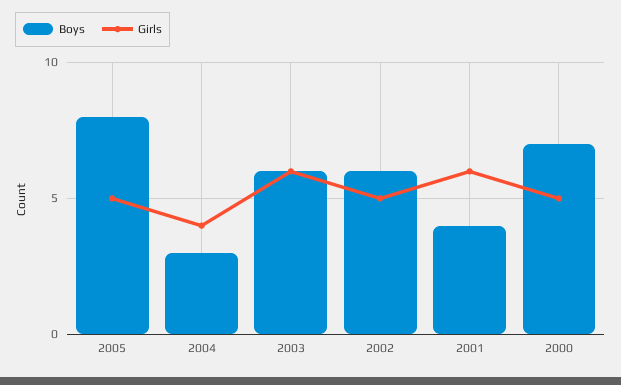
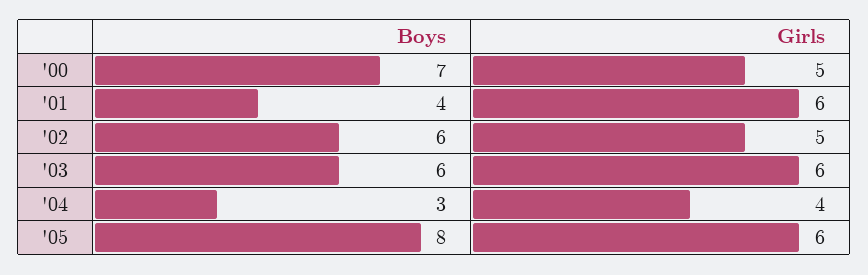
Girls, 2005: 5 -> 6

